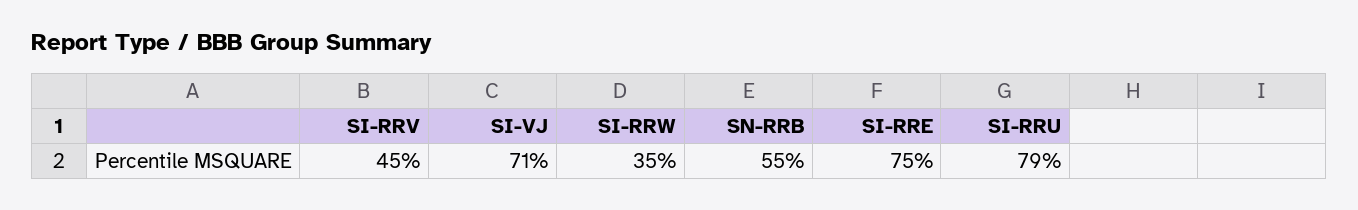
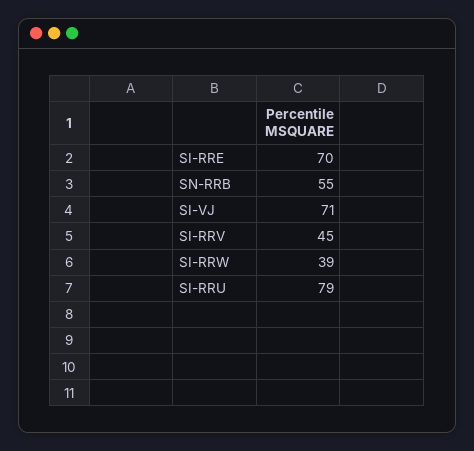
SI-RRW: 35 -> 39
SI-RRE: 75 -> 70

